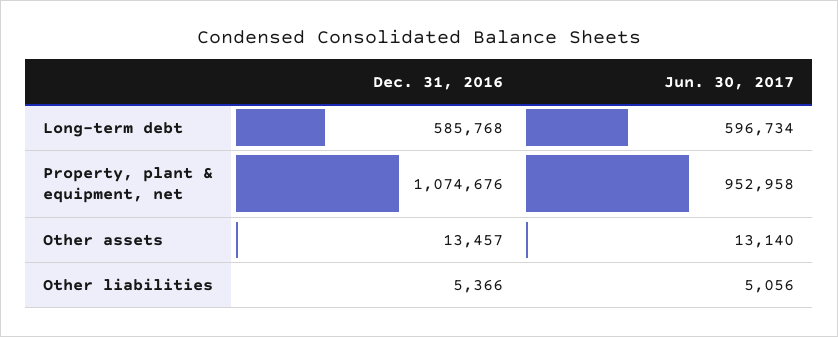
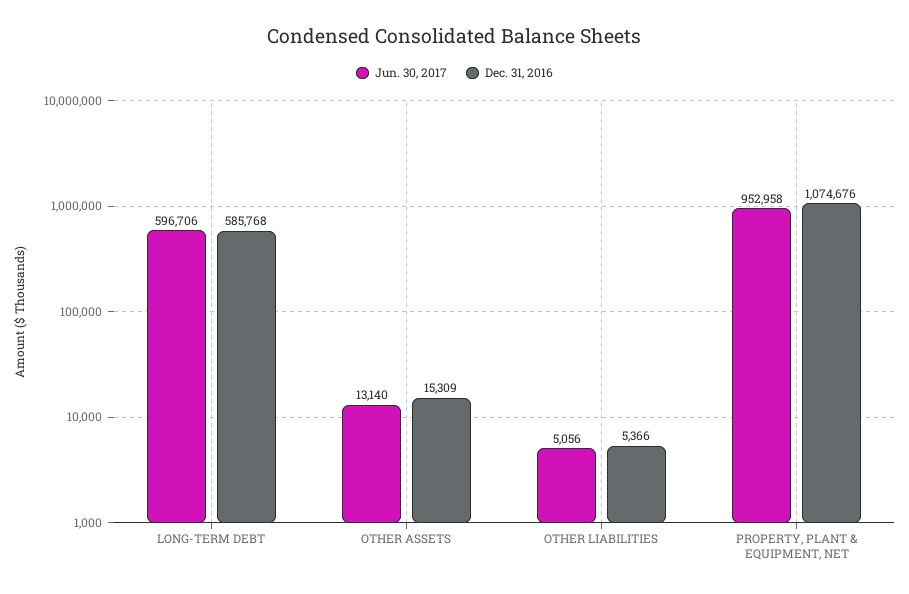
Jun. 30, 2017, Long-term debt: 596734 -> 596706
Dec. 31, 2016, Other assets: 13457 -> 15309

